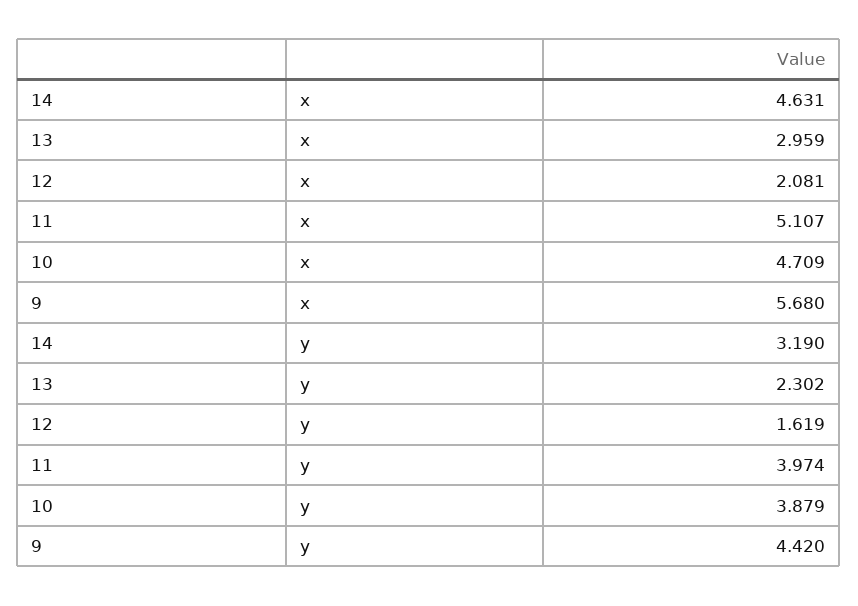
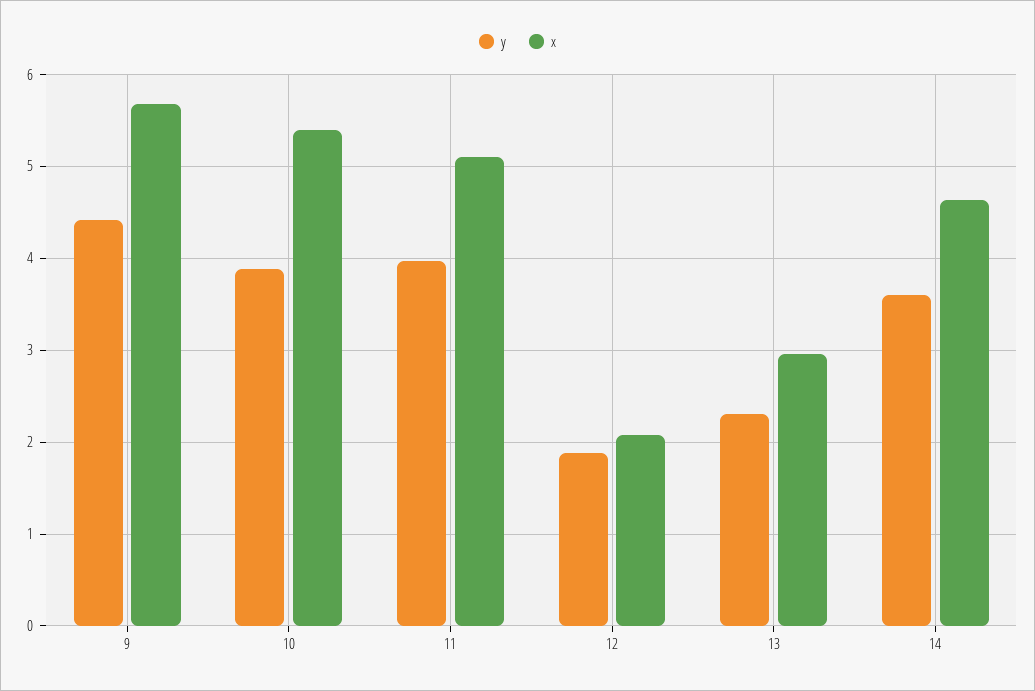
x, 10: 4.709 -> 5.4
y, 14: 3.19 -> 3.6
y, 12: 1.619 -> 1.9

